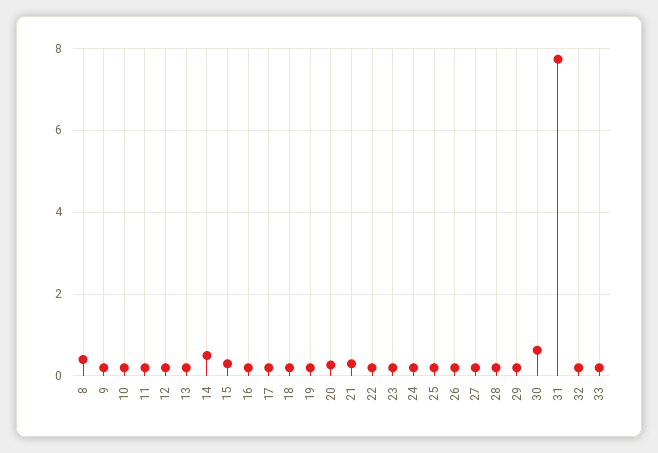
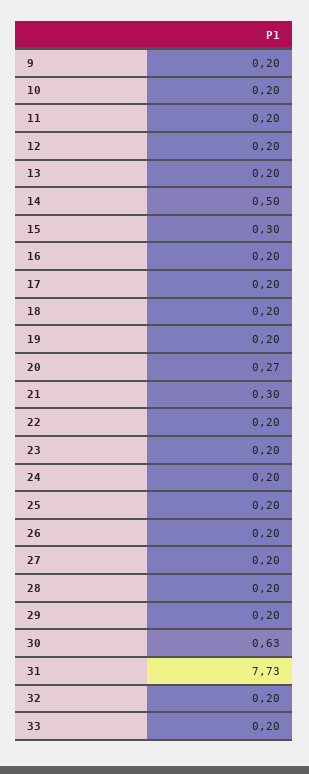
8: 0.4 -> none

